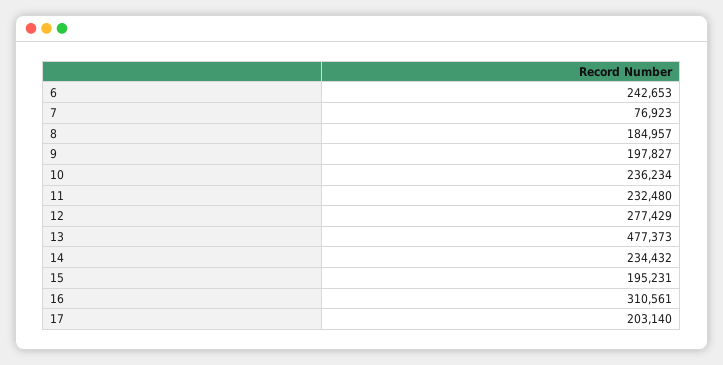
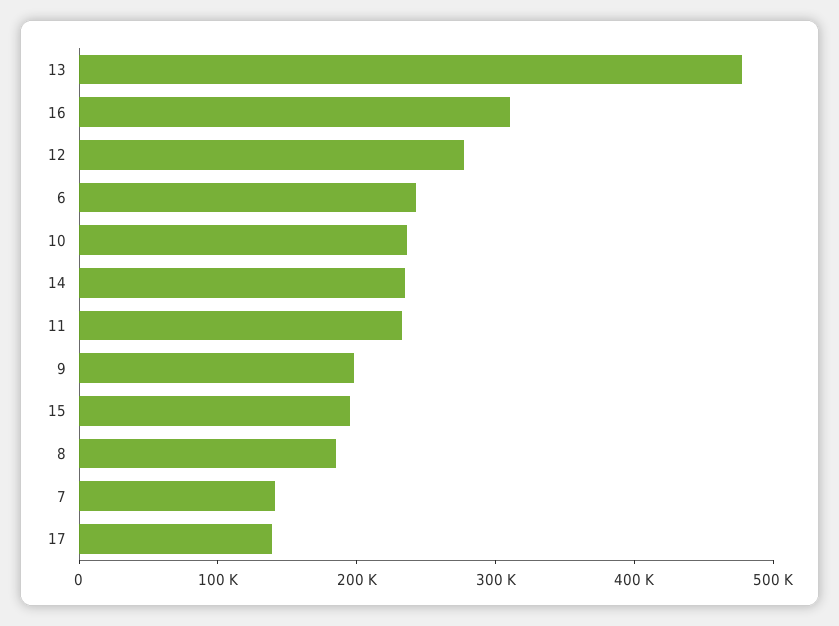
7: 76923 -> 140000
17: 203140 -> 140000

